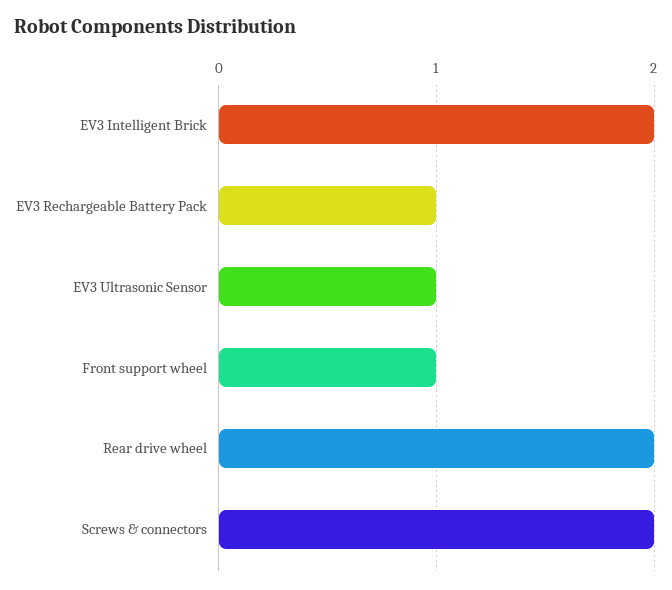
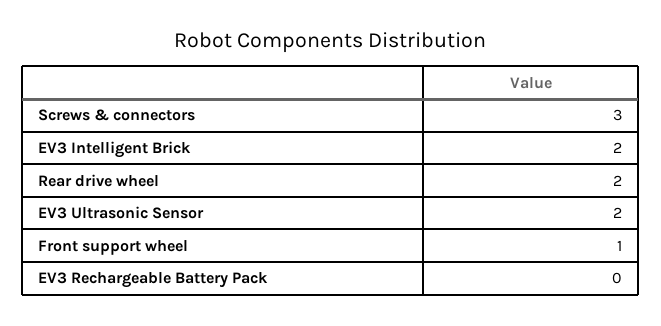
EV3 Rechargeable Battery Pack: 1 -> 0
EV3 Ultrasonic Sensor: 1 -> 2
Screws & connectors: 2 -> 3

